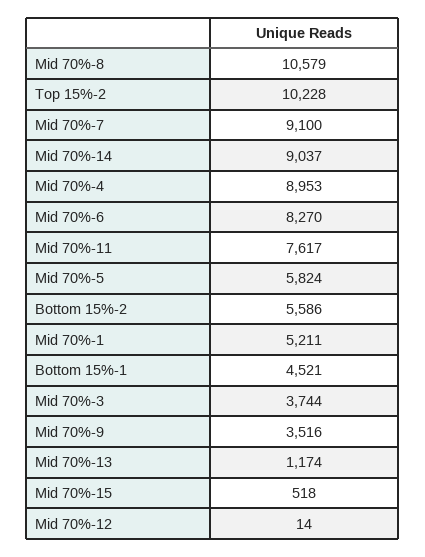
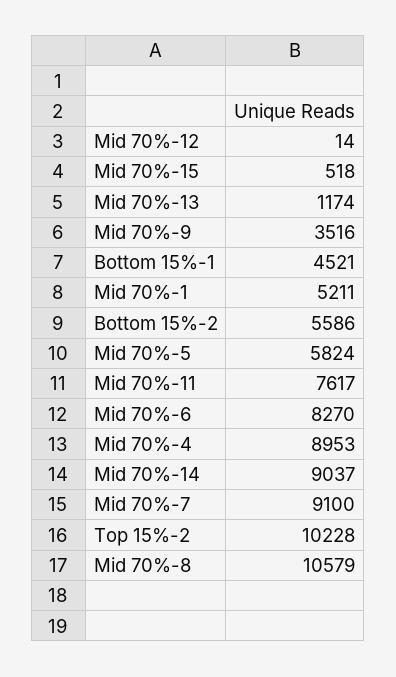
Mid 70%-3: 3744 -> none

